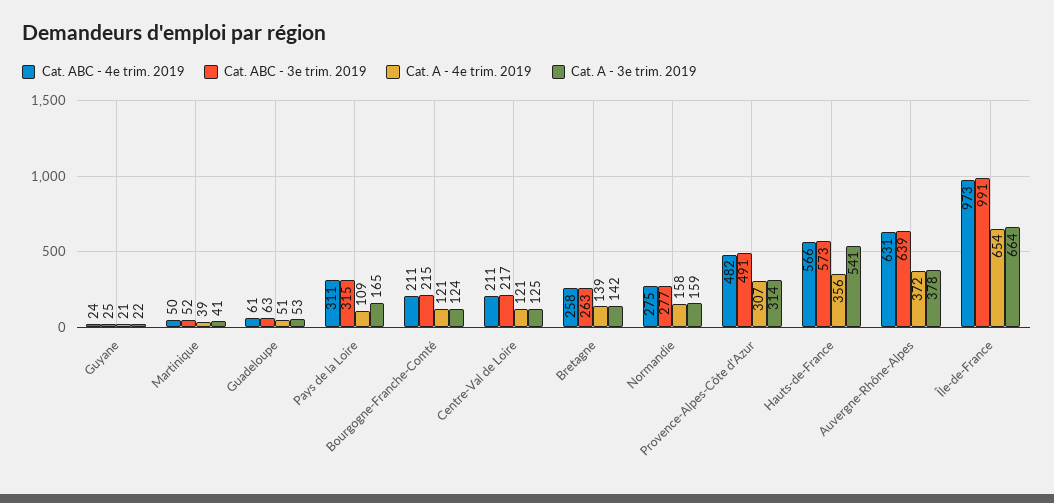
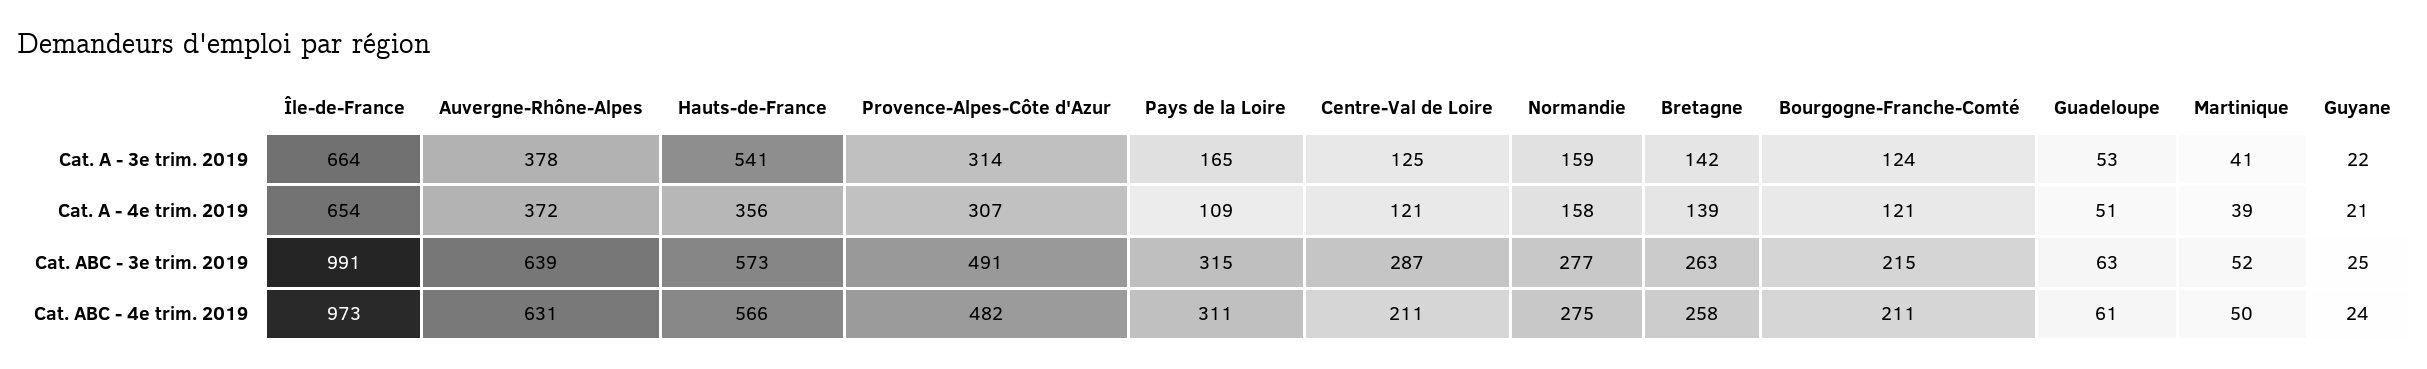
Cat. ABC - 3e trim. 2019, Centre-Val de Loire: 217 -> 287

